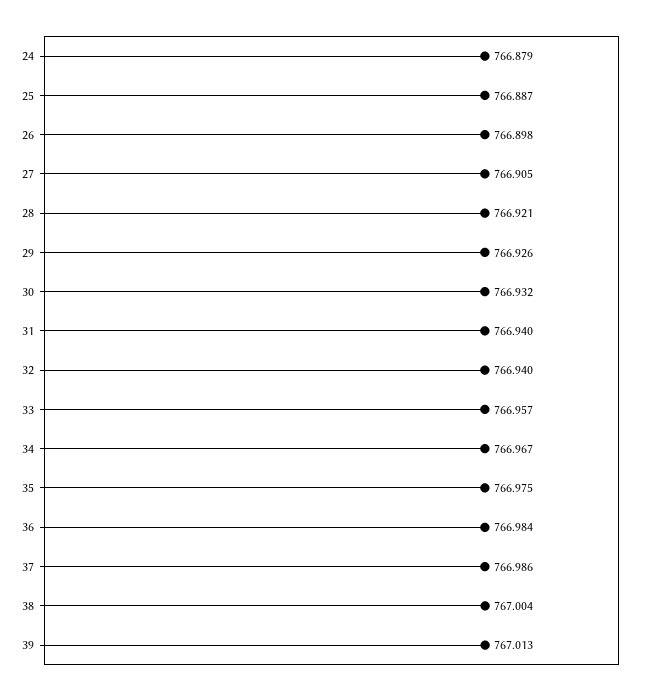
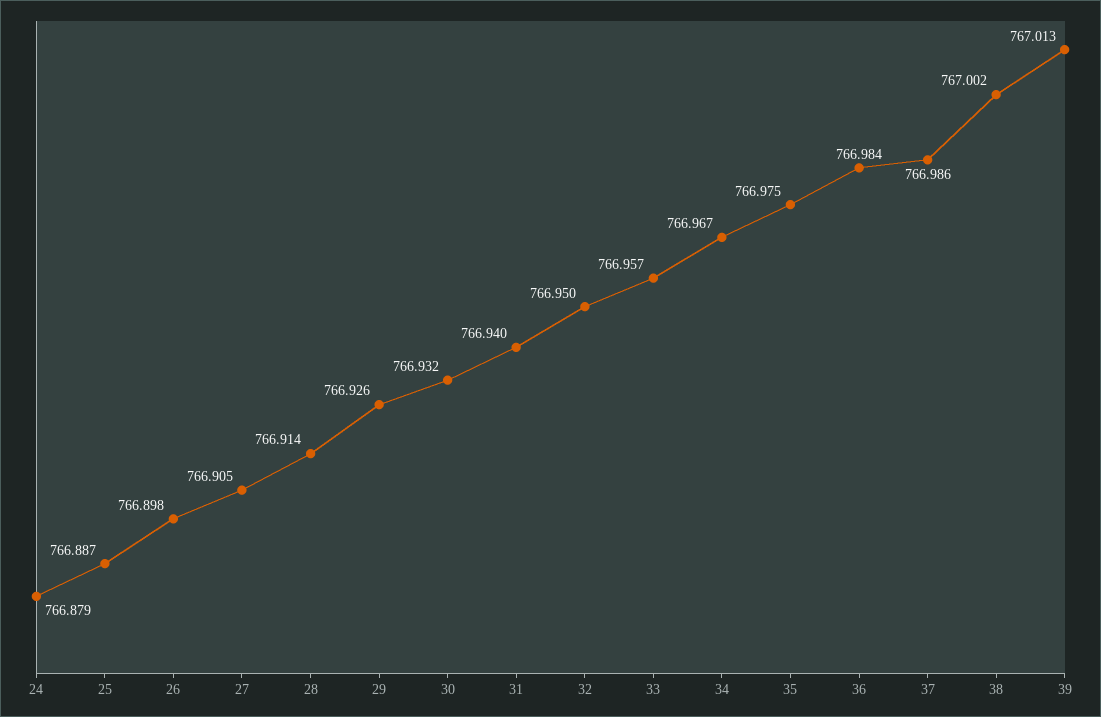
28: 766.921 -> 766.914
32: 766.94 -> 766.95
38: 767.004 -> 767.002

